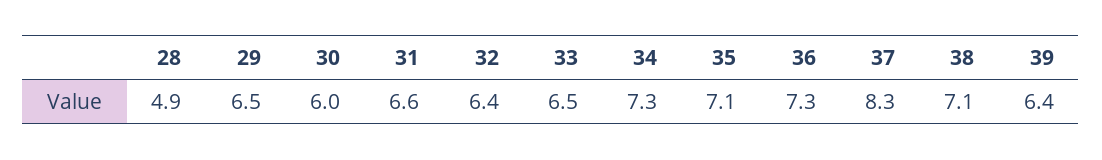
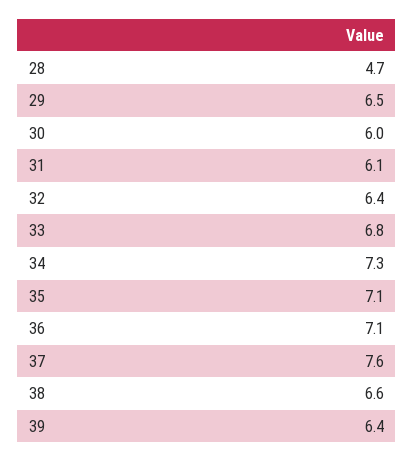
28: 4.9 -> 4.7
31: 6.6 -> 6.1
33: 6.5 -> 6.8
36: 7.3 -> 7.1
37: 8.3 -> 7.6
38: 7.1 -> 6.6

